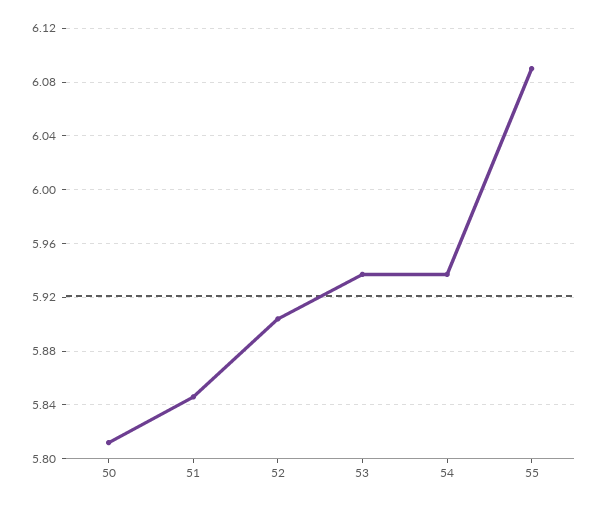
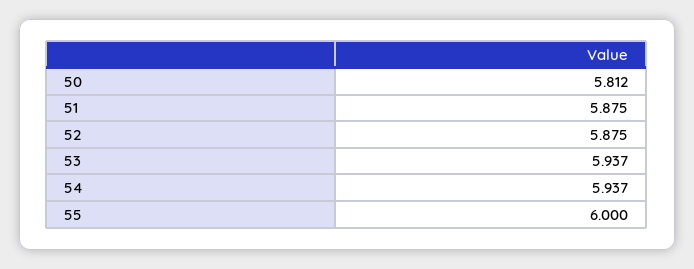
51: 5.845 -> 5.875
52: 5.905 -> 5.875
55: 6.09 -> 6

